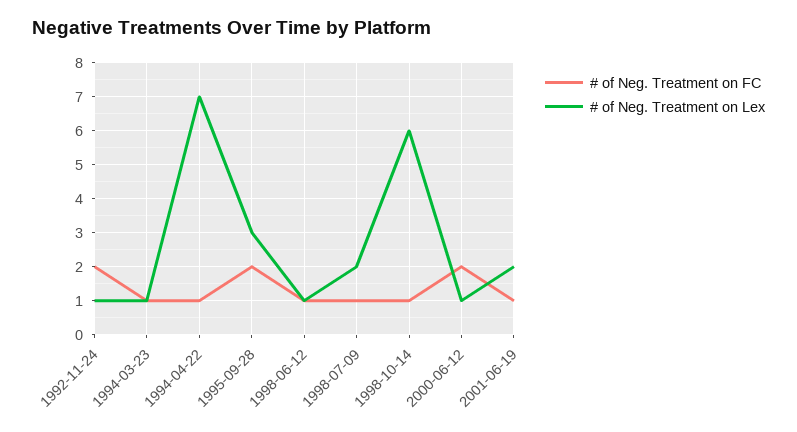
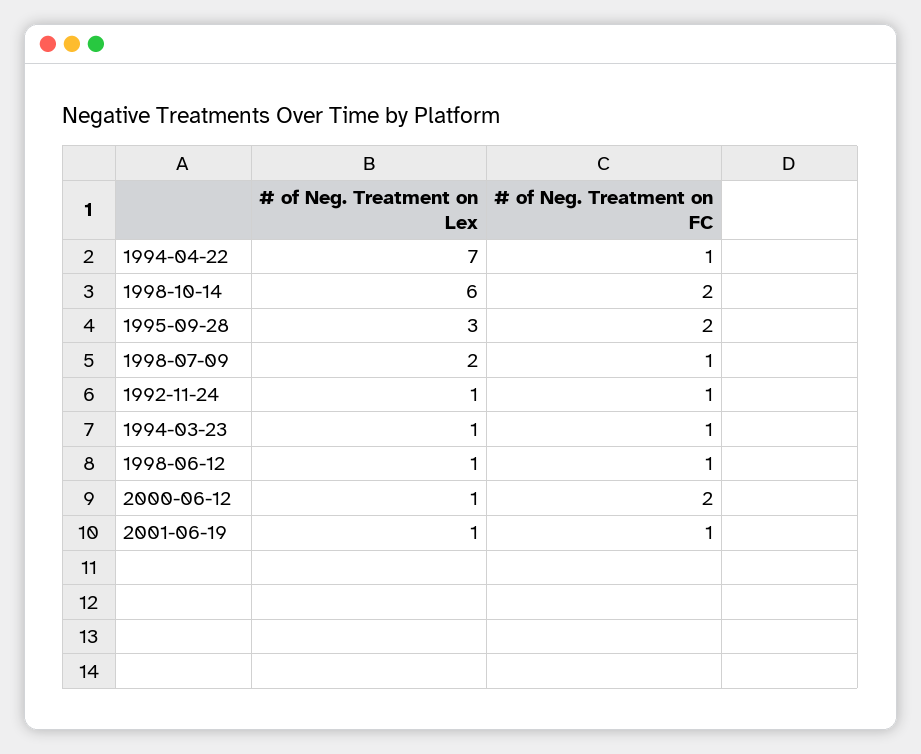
# of Neg. Treatment on FC, 1992-11-24: 2 -> 1
# of Neg. Treatment on FC, 1998-10-14: 1 -> 2
# of Neg. Treatment on Lex, 2001-06-19: 2 -> 1

